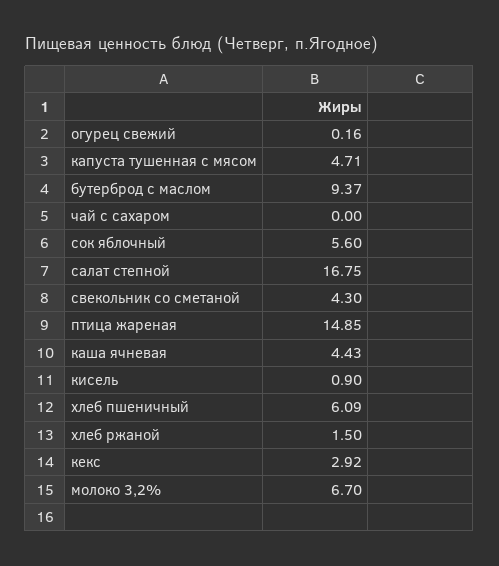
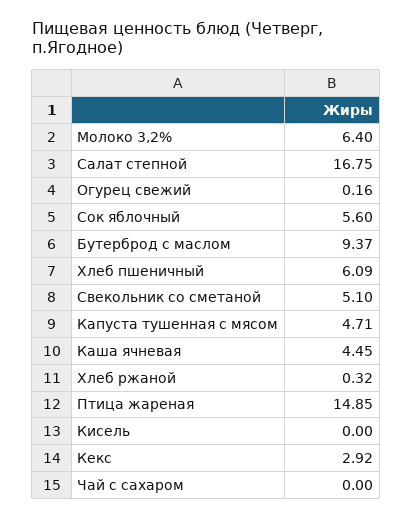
свекольник со сметаной: 4.3 -> 5.1
каша ячневая: 4.43 -> 4.45
кисель: 0.9 -> 0
хлеб ржаной: 1.5 -> 0.32
молоко 3,2%: 6.7 -> 6.4

